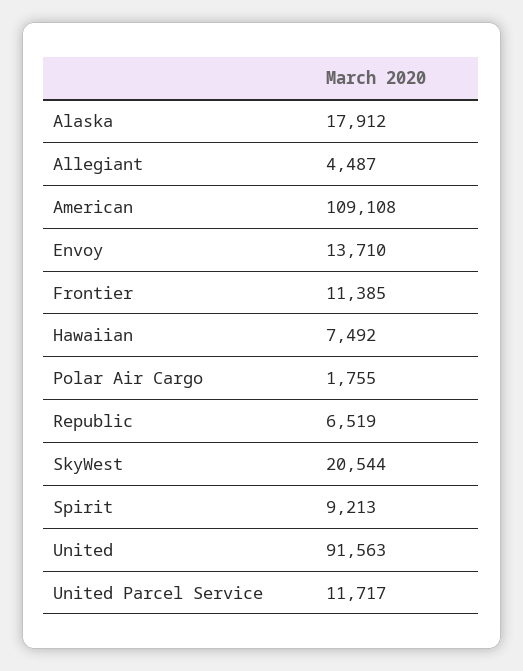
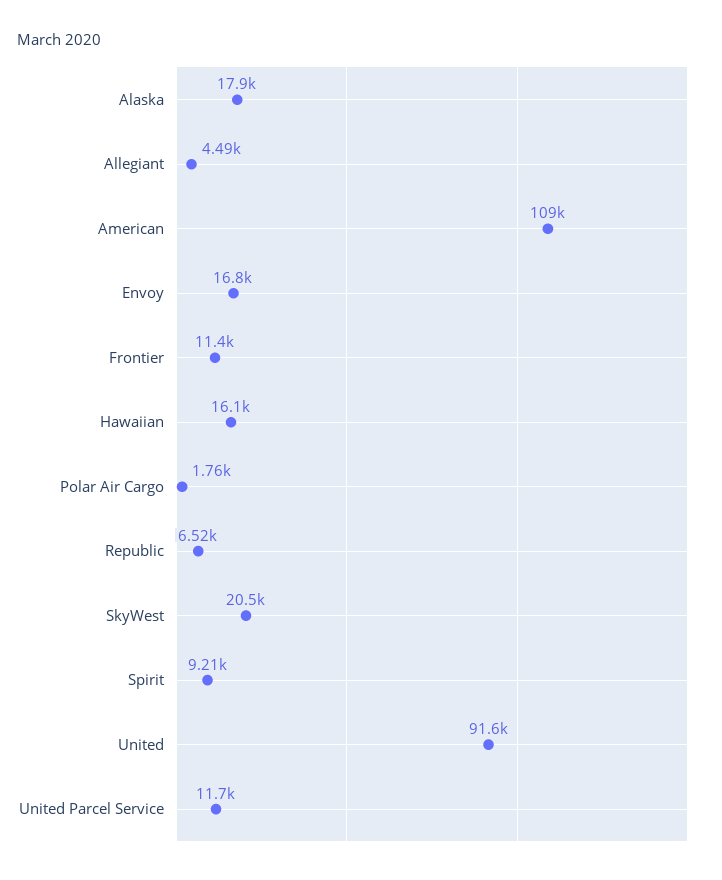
Envoy: 13710 -> 16800
Hawaiian: 7492 -> 16100

